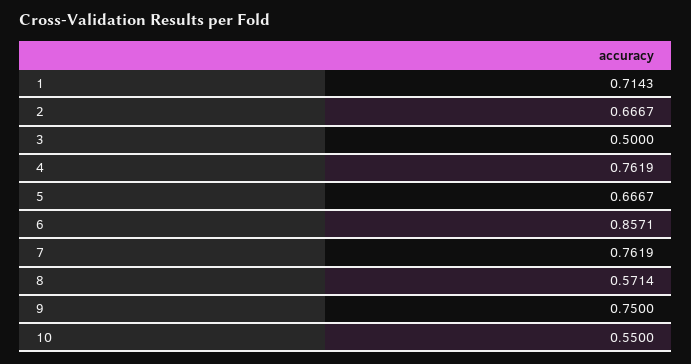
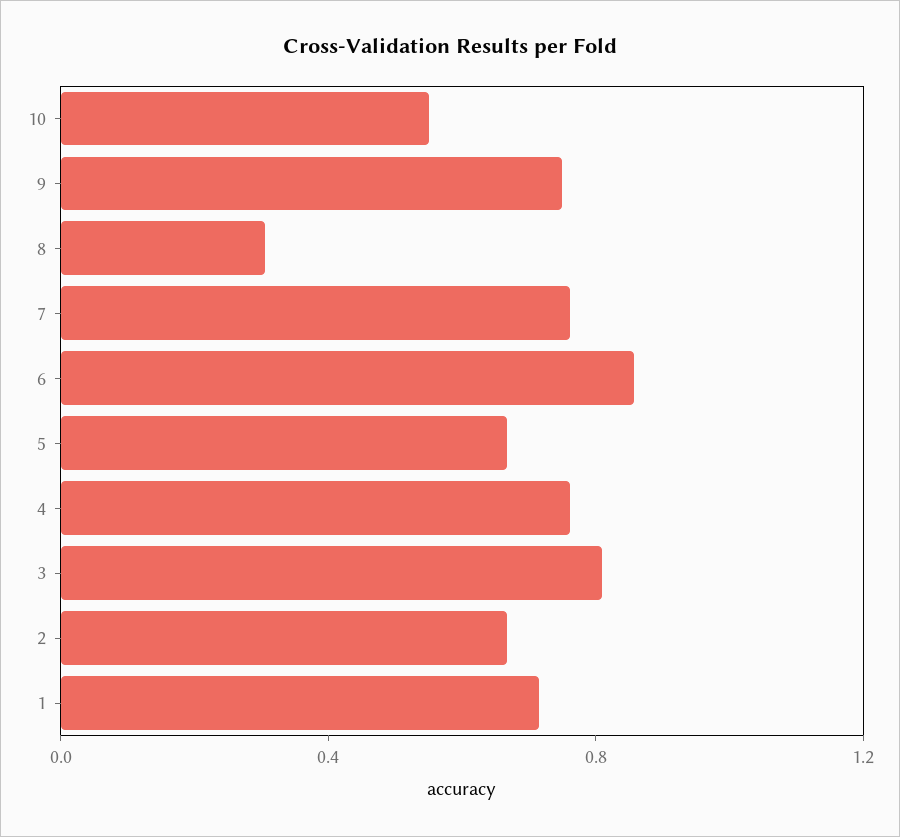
3: 0.5 -> 0.8
8: 0.5714 -> 0.3

